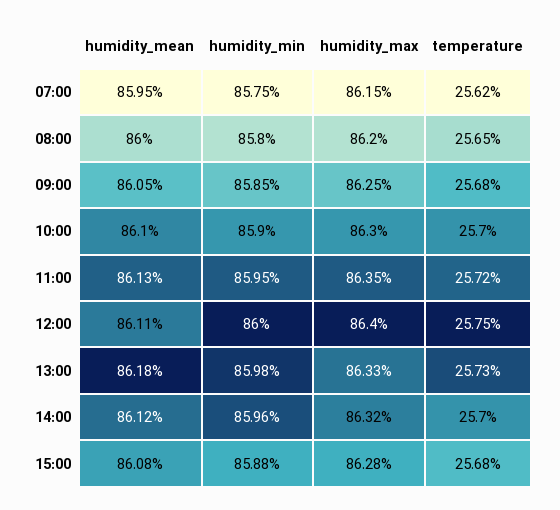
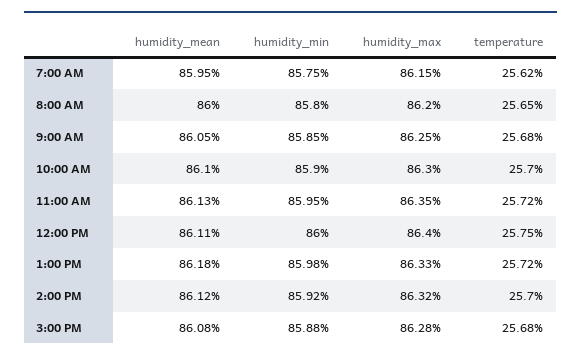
temperature, 13:00: 25.73 -> 25.72
humidity_min, 14:00: 85.96 -> 85.92

